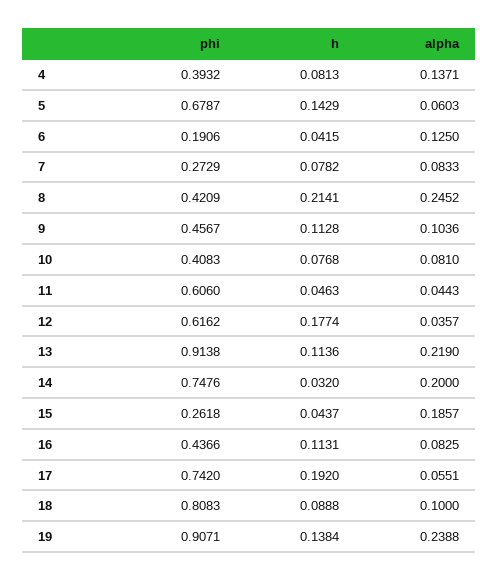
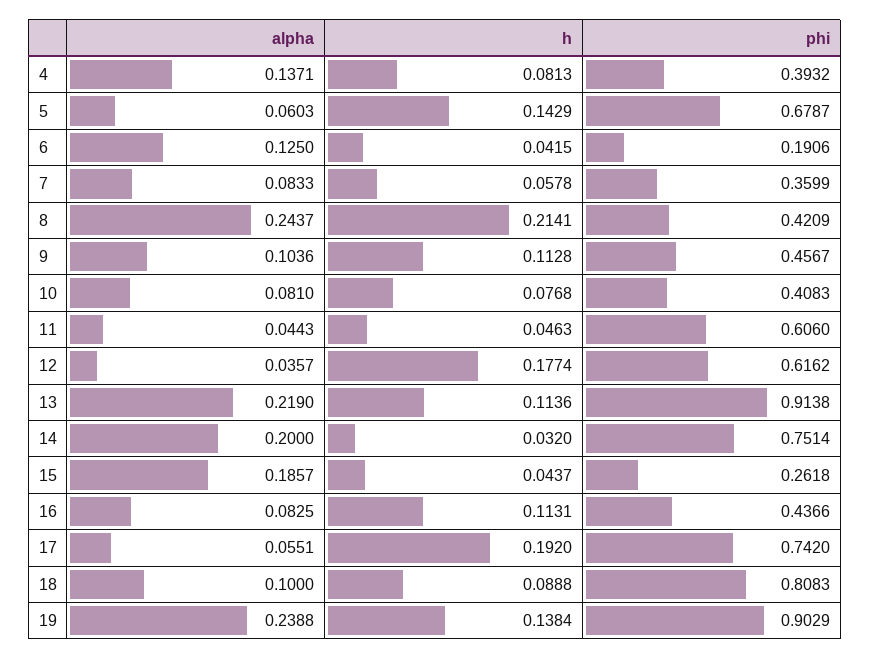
phi, 7: 0.2729 -> 0.3599
h, 7: 0.0782 -> 0.0578
alpha, 8: 0.2452 -> 0.2437
phi, 14: 0.7476 -> 0.7514
phi, 19: 0.9071 -> 0.9029

